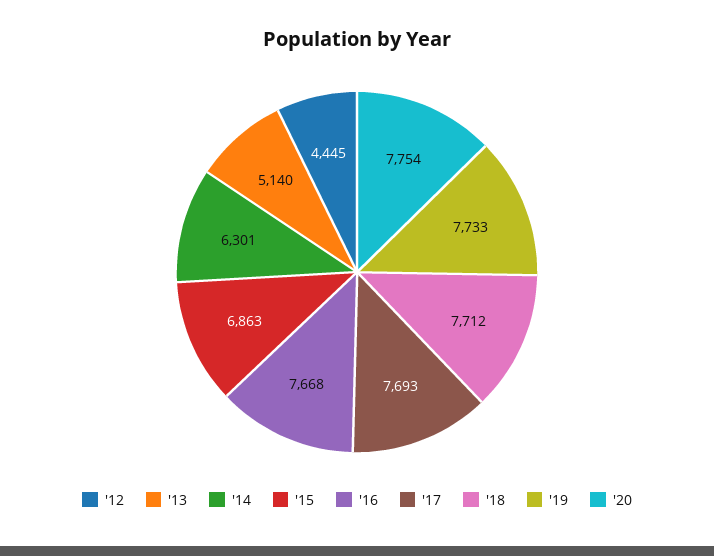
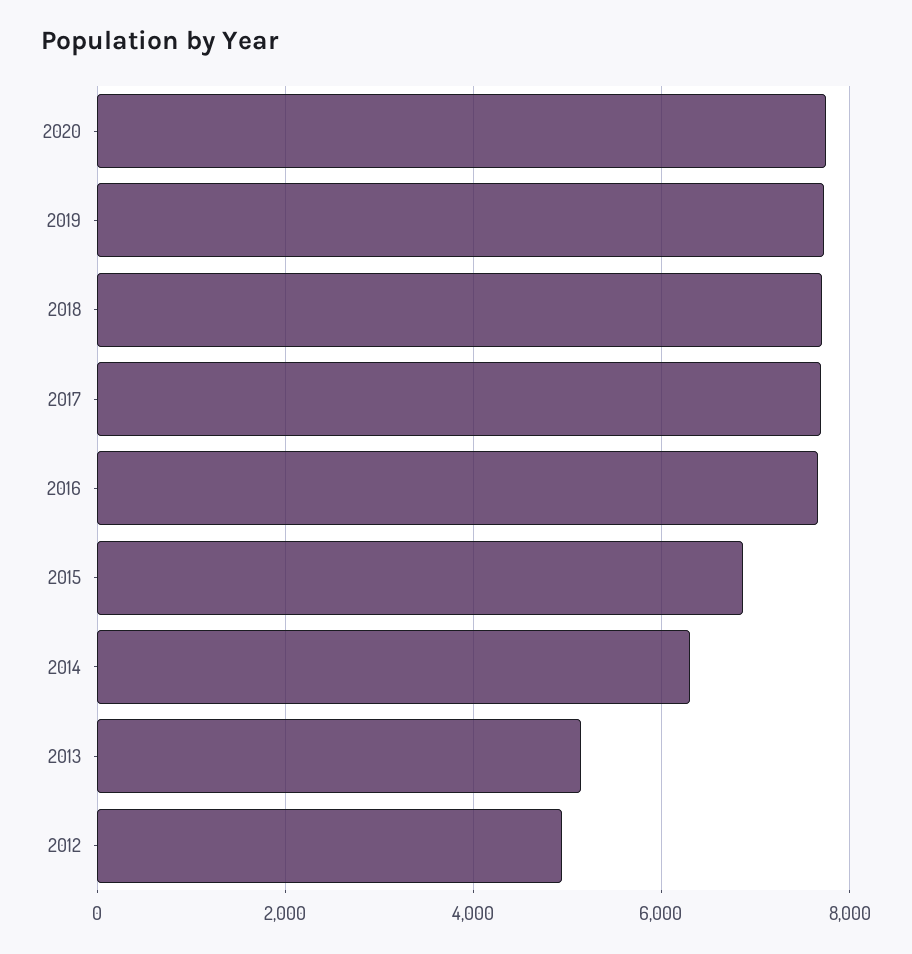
'12: 4445 -> 5000

